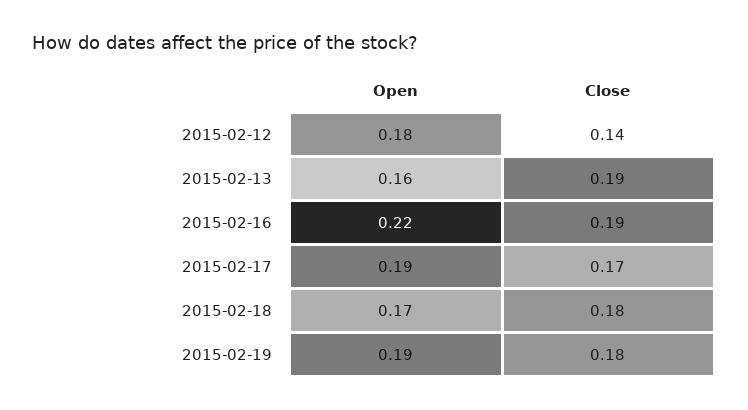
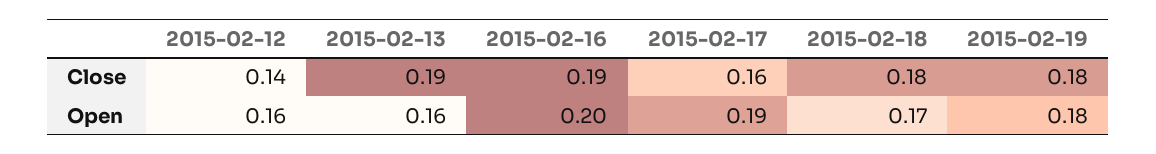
Open, 2015-02-12: 0.18 -> 0.16
Open, 2015-02-16: 0.22 -> 0.2
Close, 2015-02-17: 0.17 -> 0.16
Open, 2015-02-19: 0.19 -> 0.18

